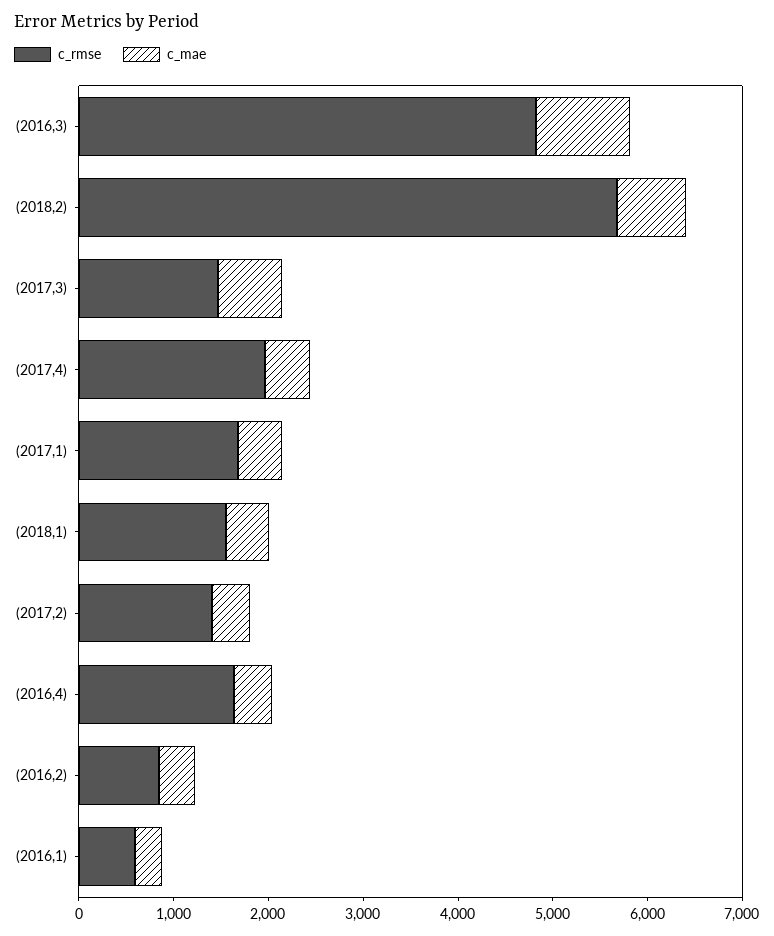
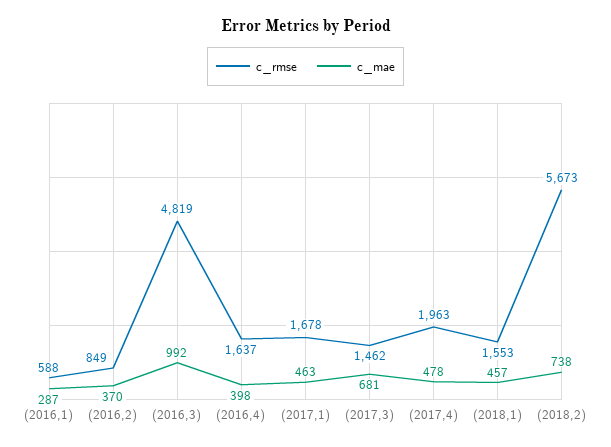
c_rmse, (2017,2): 1400 -> none
c_mae, (2017,2): 400 -> none

